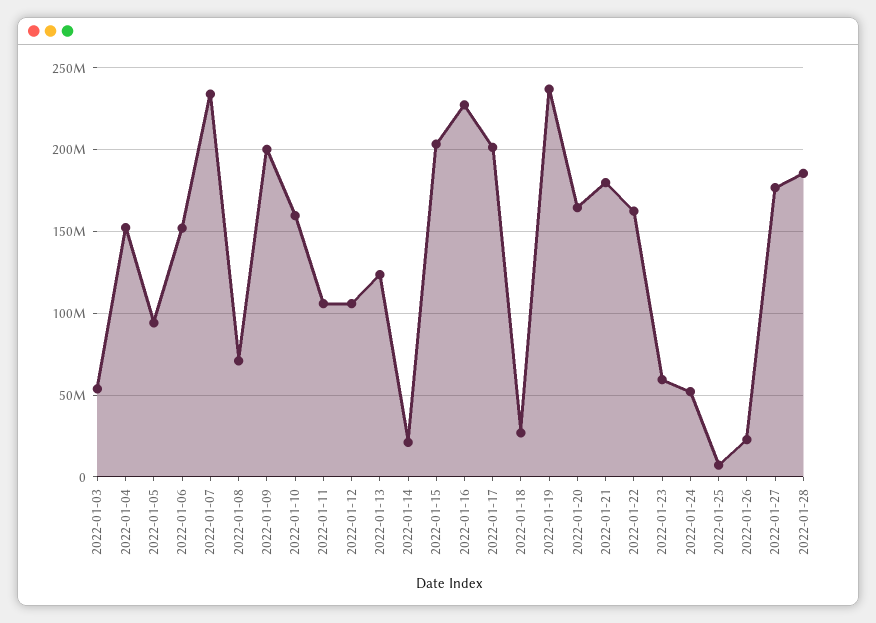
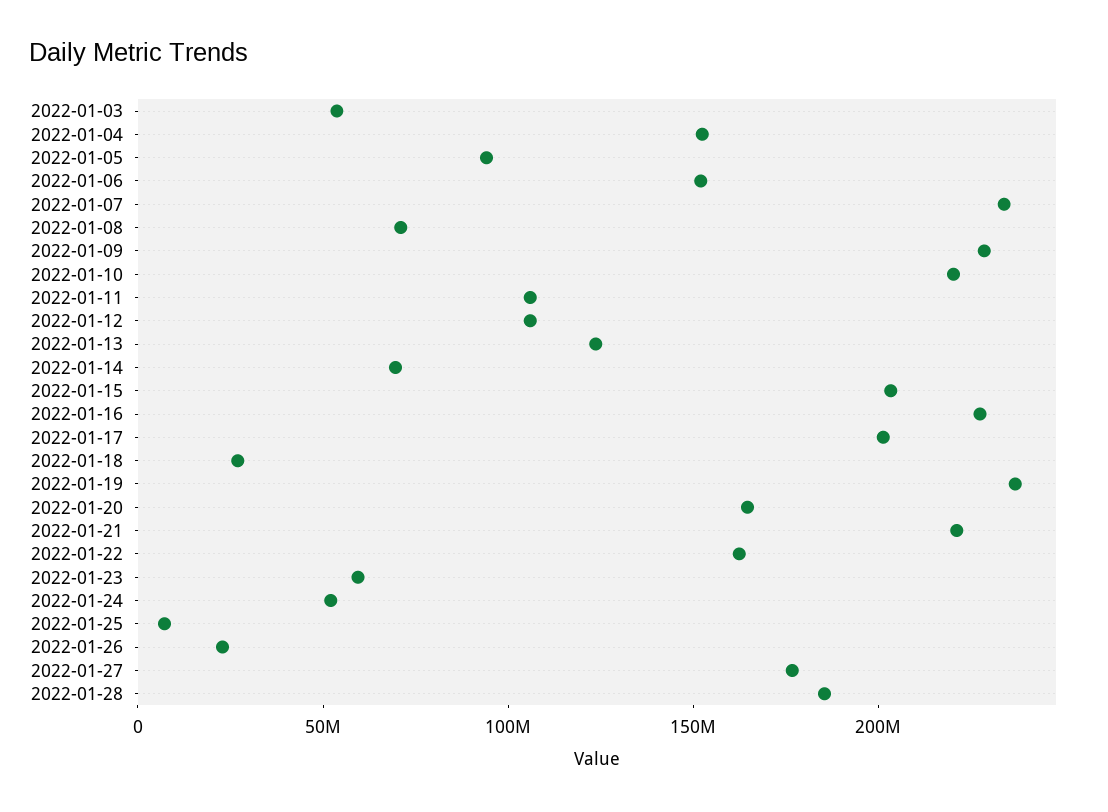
2022-01-09: 200000000 -> 230000000
2022-01-10: 160000000 -> 220000000
2022-01-14: 20000000 -> 70000000
2022-01-21: 180000000 -> 220000000

